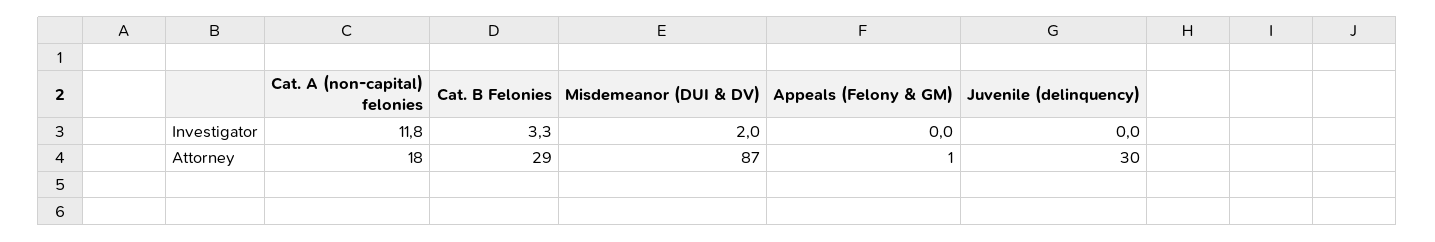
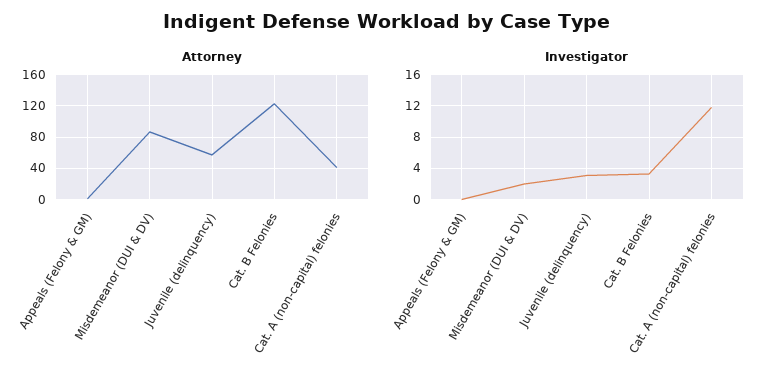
Investigator, Juvenile (delinquency): 0 -> 3
Attorney, Cat. A (non-capital) felonies: 18 -> 40
Attorney, Cat. B Felonies: 29 -> 120
Attorney, Juvenile (delinquency): 30 -> 60

